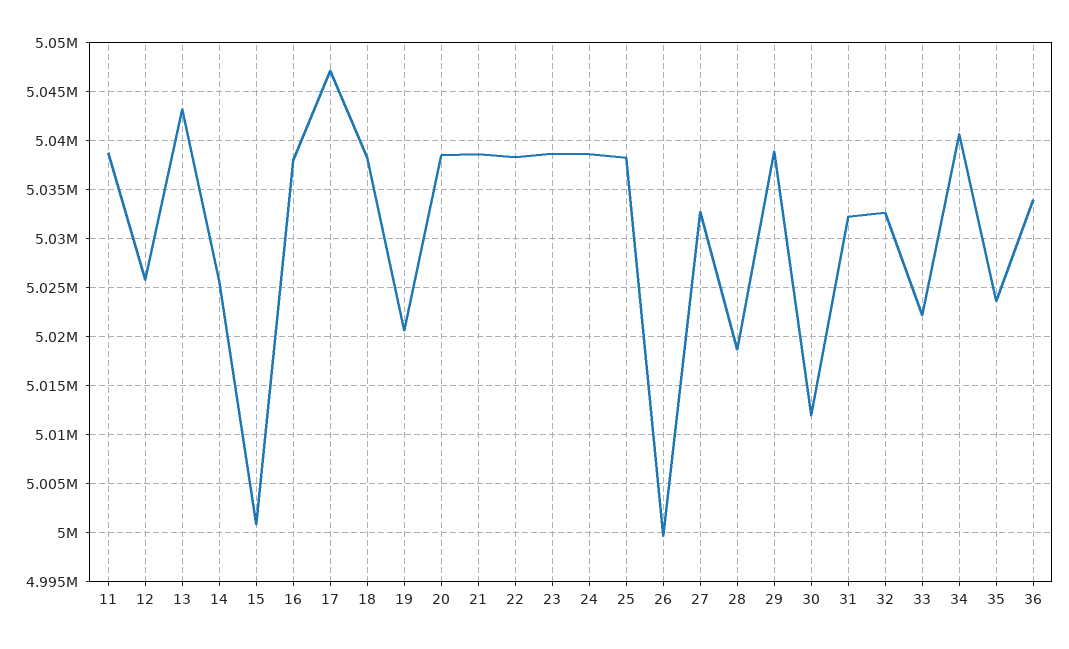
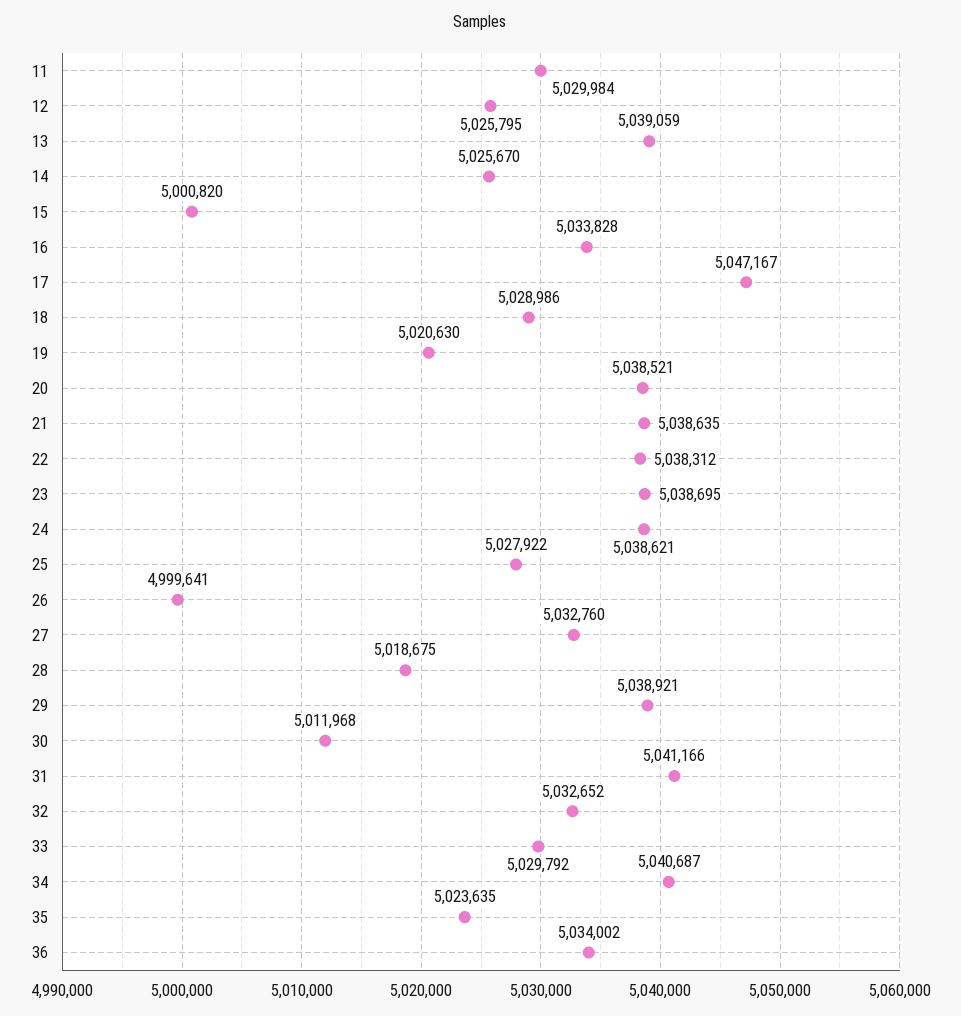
11: 5039000 -> 5029984
13: 5043000 -> 5039059
16: 5038000 -> 5033828
18: 5038000 -> 5028986
25: 5038000 -> 5027922
31: 5032000 -> 5041166
33: 5022000 -> 5029792

